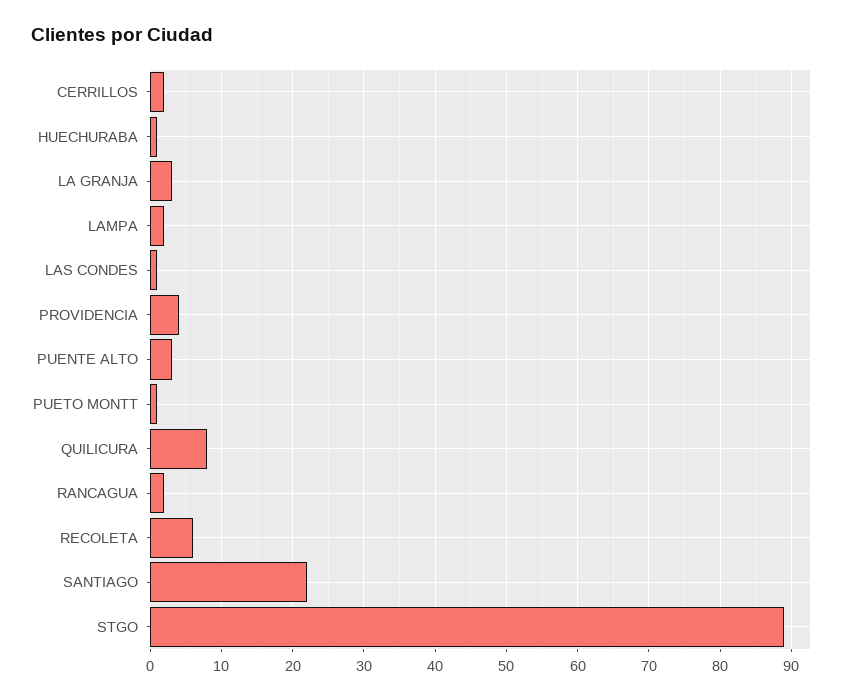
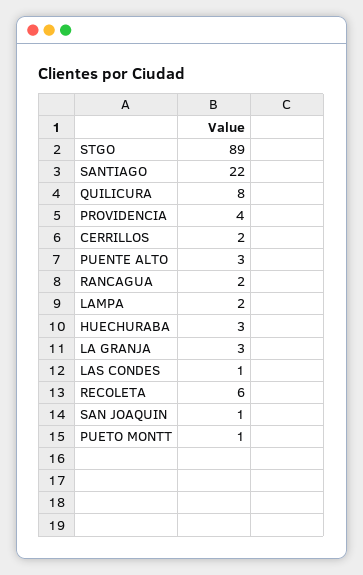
HUECHURABA: 1 -> 3
SAN JOAQUIN: none -> 1

